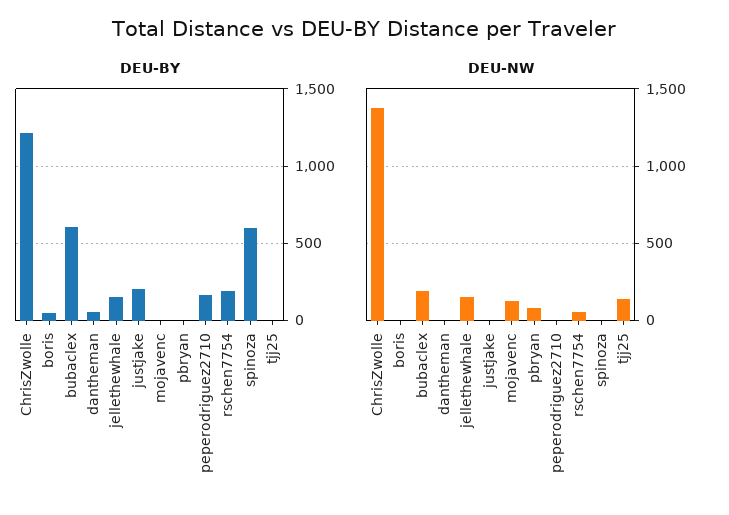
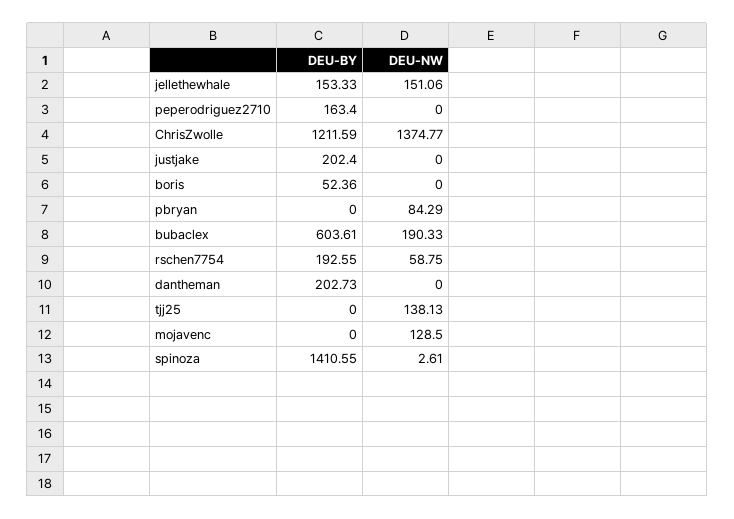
DEU-BY, dantheman: 50 -> 202.73
DEU-BY, spinoza: 600 -> 1410.55

